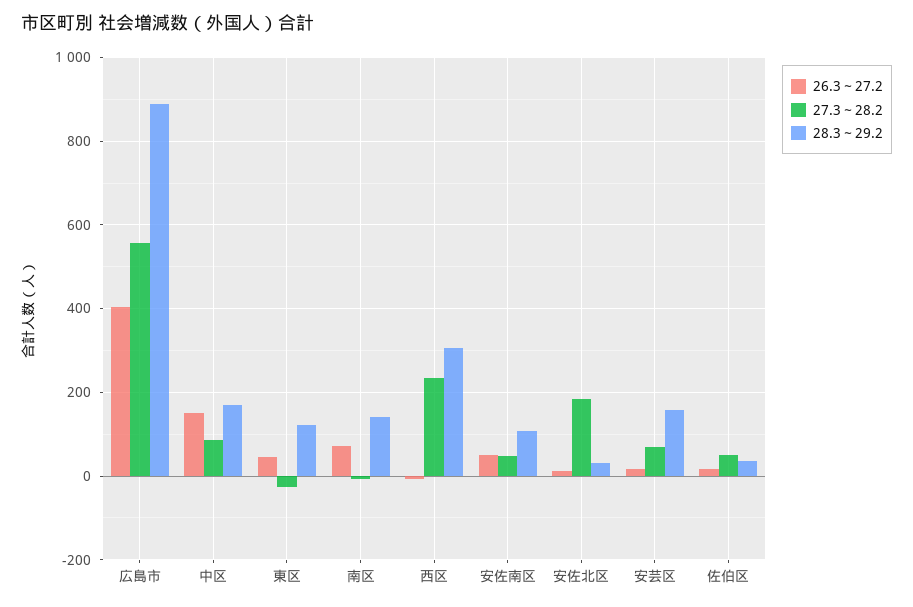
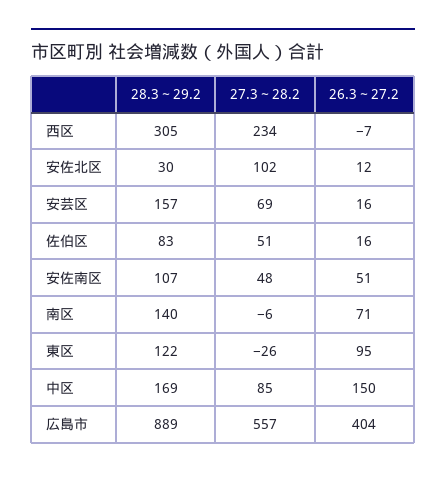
26.3～27.2, 東区: 40 -> 95
27.3～28.2, 安佐北区: 180 -> 102
28.3～29.2, 佐伯区: 40 -> 83

